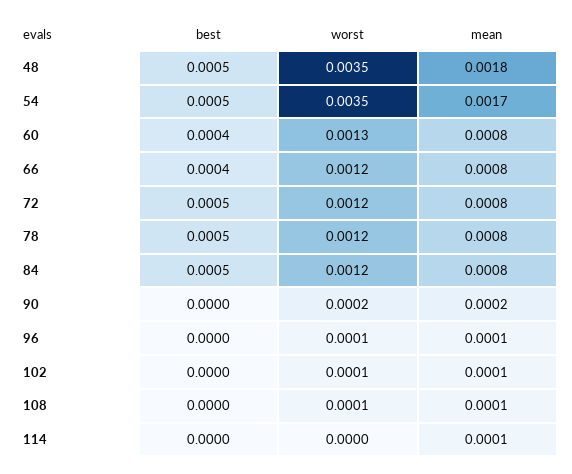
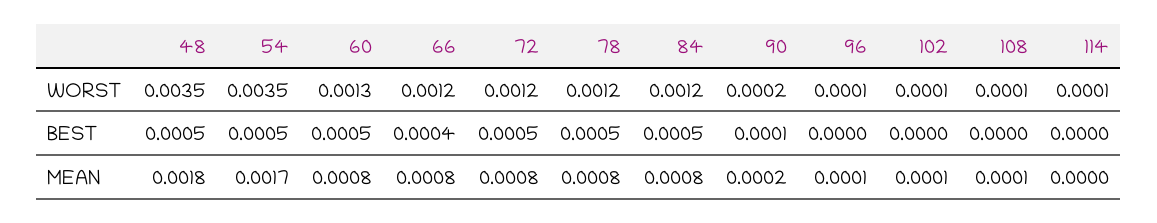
best, 60: 0.0004 -> 0.0005
best, 90: 0 -> 0.0001
worst, 114: 0 -> 0.0001
mean, 114: 0.0001 -> 0

